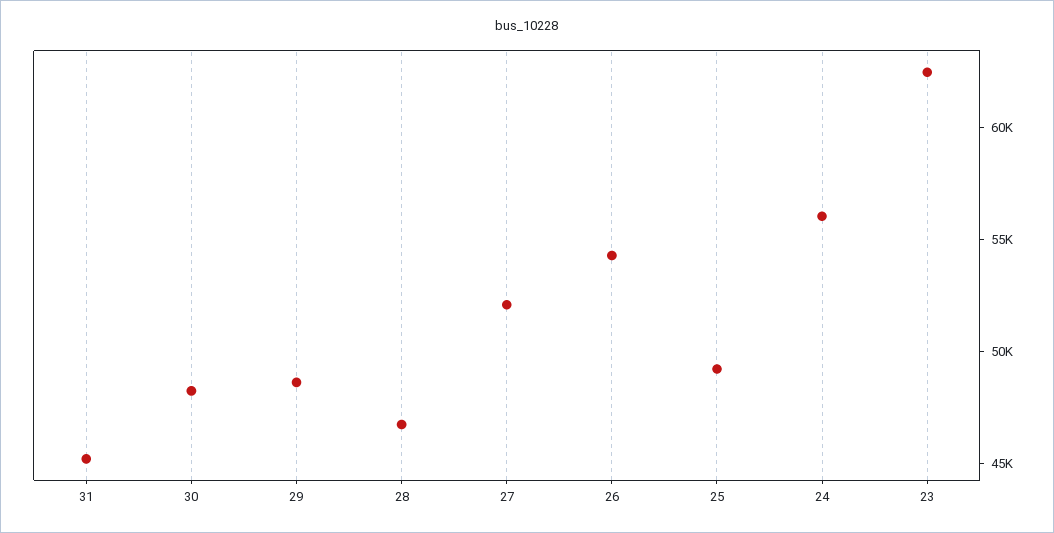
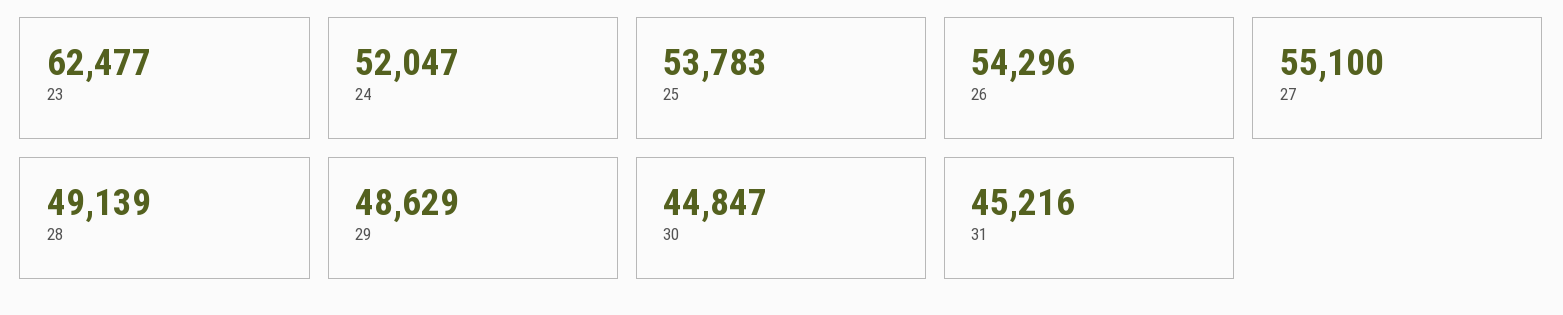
30: 48000 -> 44847
28: 47000 -> 49139
27: 52000 -> 55100
25: 49000 -> 53783
24: 56000 -> 52047

